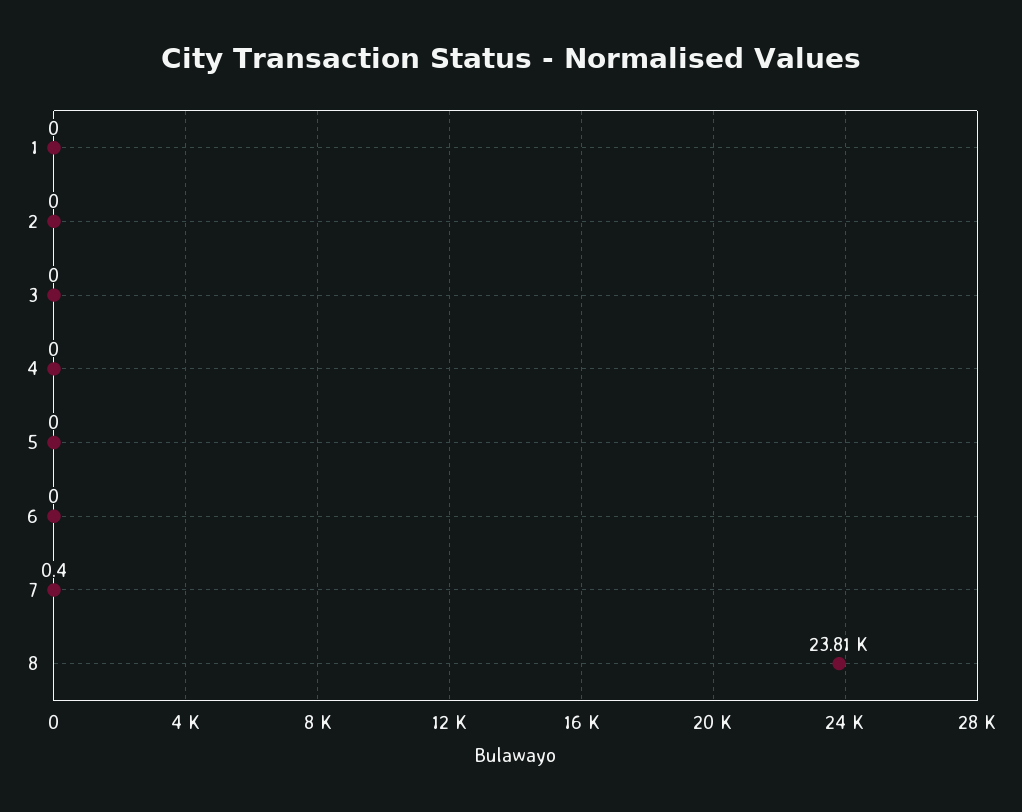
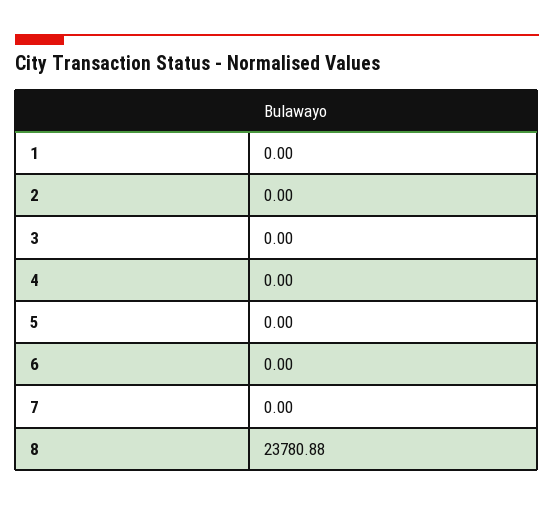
7: 0.4 -> 0
8: 23810 -> 23780.88

